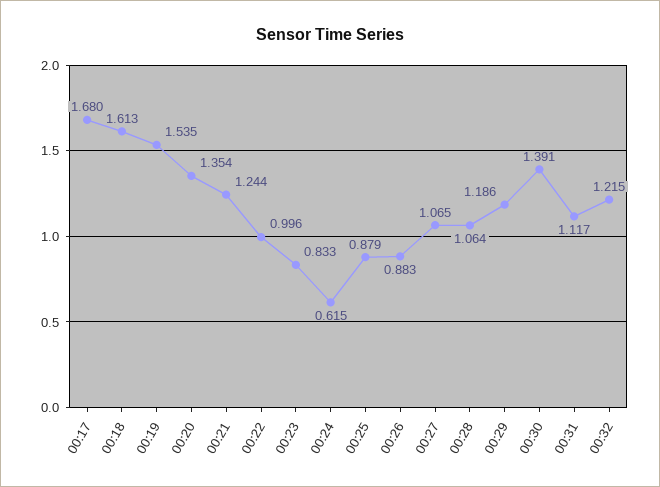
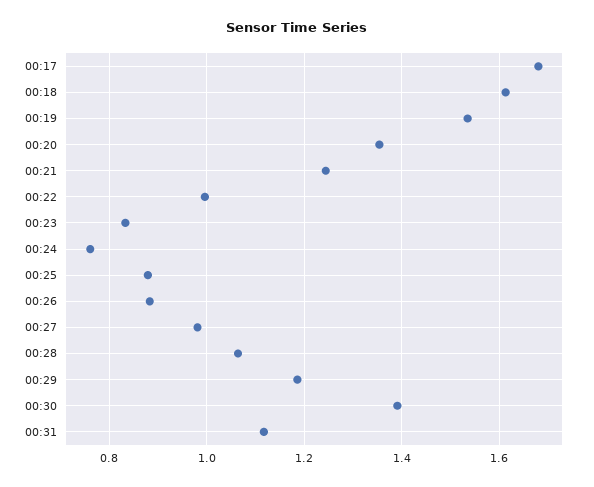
00:24: 0.615 -> 0.76
00:27: 1.065 -> 0.98
00:32: 1.215 -> none

